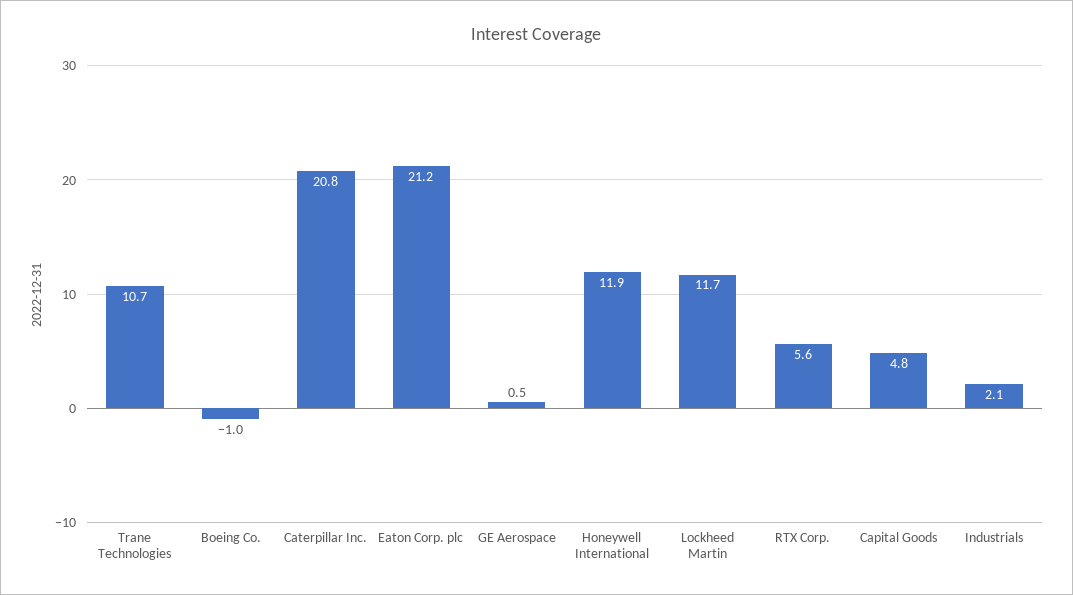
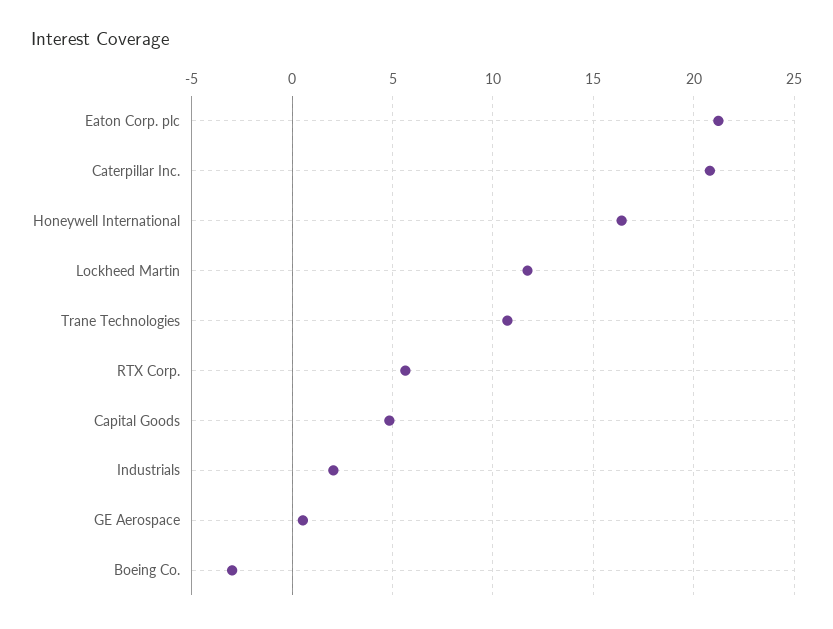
Boeing Co.: -1 -> -3
Honeywell International: 11.9 -> 16.5

